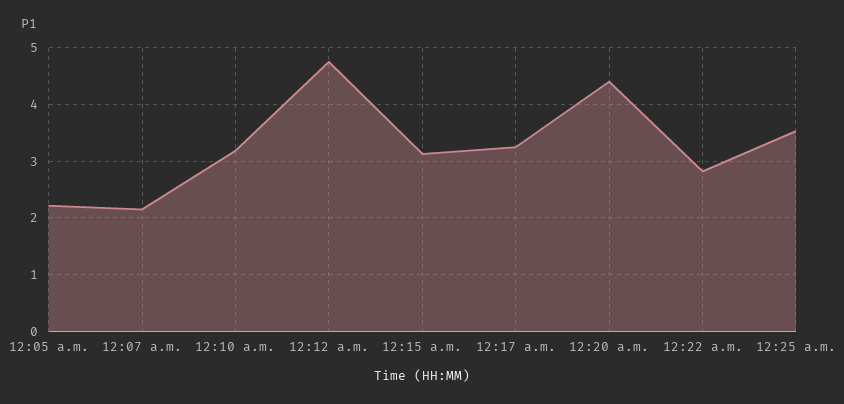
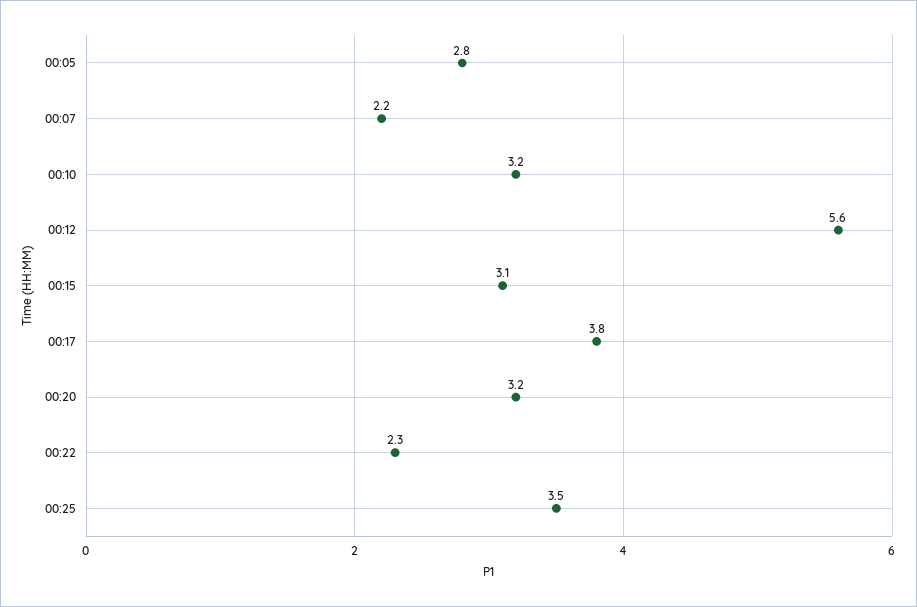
12:05 a.m.: 2.2 -> 2.8
12:12 a.m.: 4.8 -> 5.6
12:17 a.m.: 3.2 -> 3.8
12:20 a.m.: 4.4 -> 3.2
12:22 a.m.: 2.8 -> 2.3

